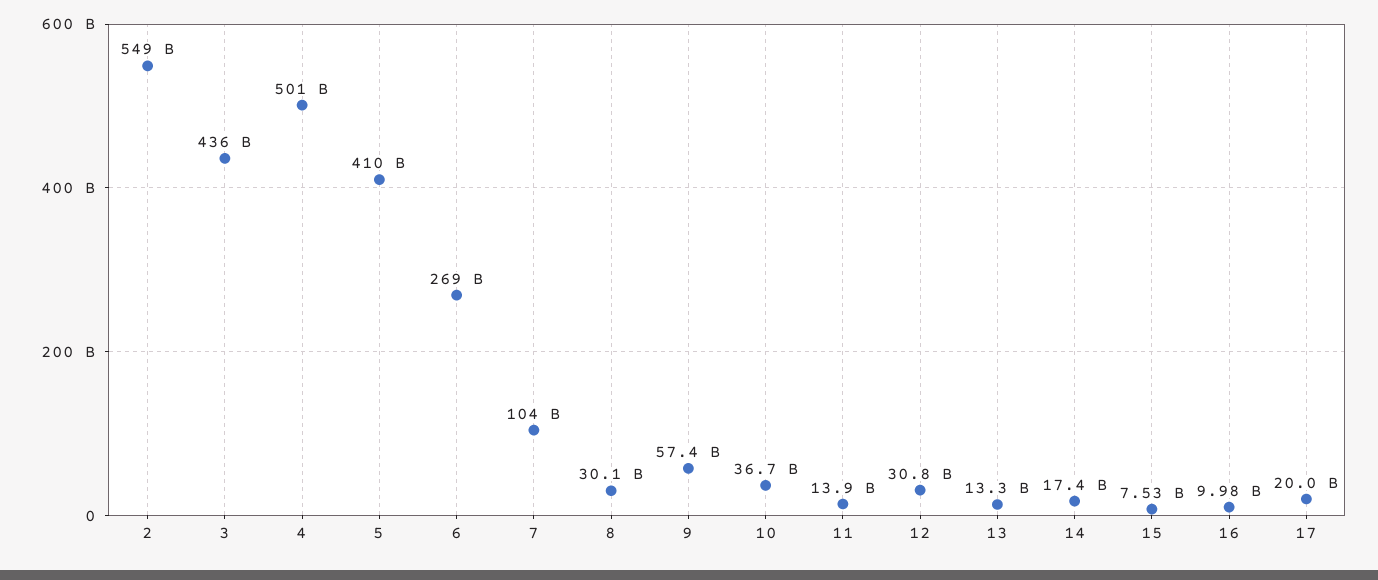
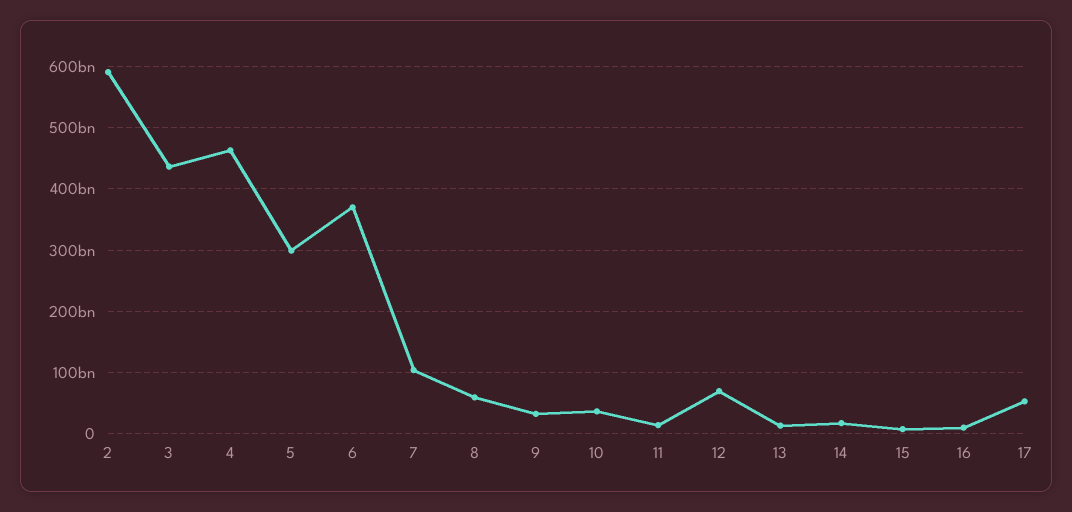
2: 549000000000 -> 590000000000
4: 501000000000 -> 460000000000
5: 410000000000 -> 300000000000
6: 269000000000 -> 370000000000
8: 30100000000 -> 60000000000
9: 57400000000 -> 30000000000
12: 30800000000 -> 70000000000
17: 20000000000 -> 50000000000

